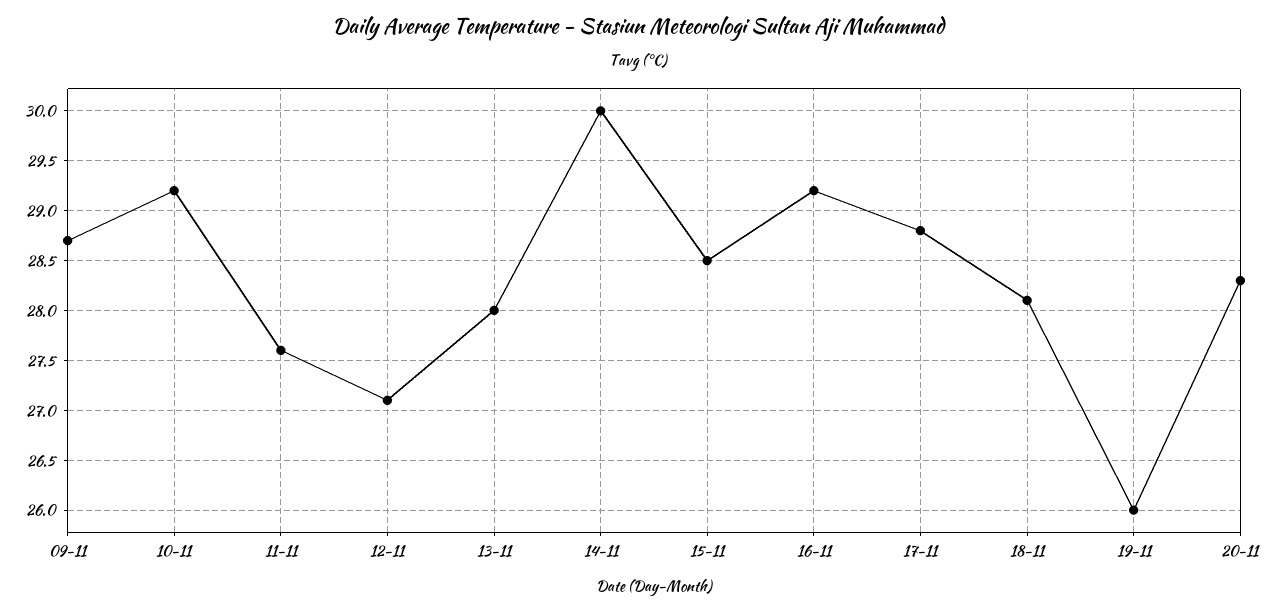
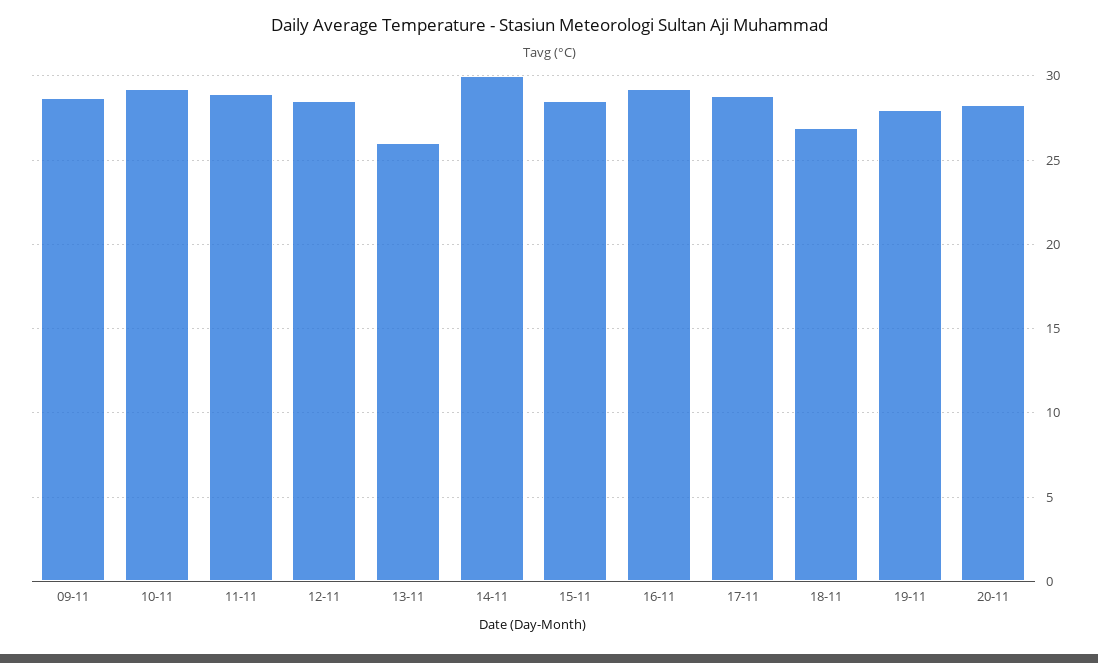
11-11: 27.6 -> 29
12-11: 27.1 -> 28.5
13-11: 28 -> 26
18-11: 28.1 -> 27
19-11: 26 -> 28

